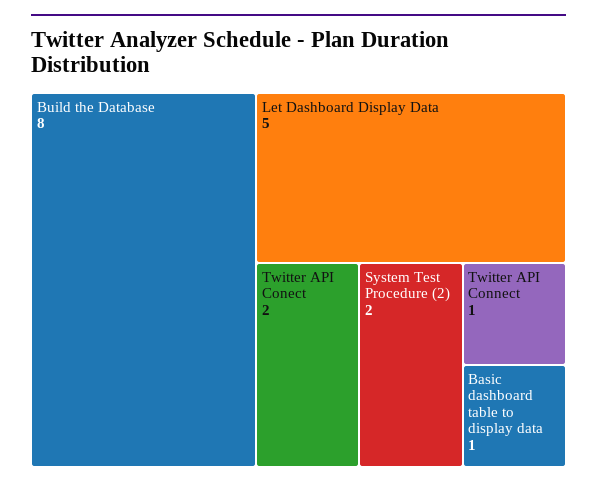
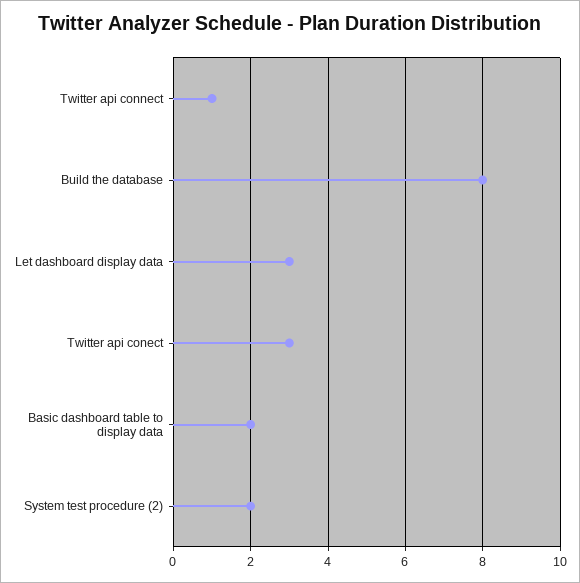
Let Dashboard Display Data: 5 -> 3
Twitter API Conect: 2 -> 3
Basic dashboard table to display data: 1 -> 2

